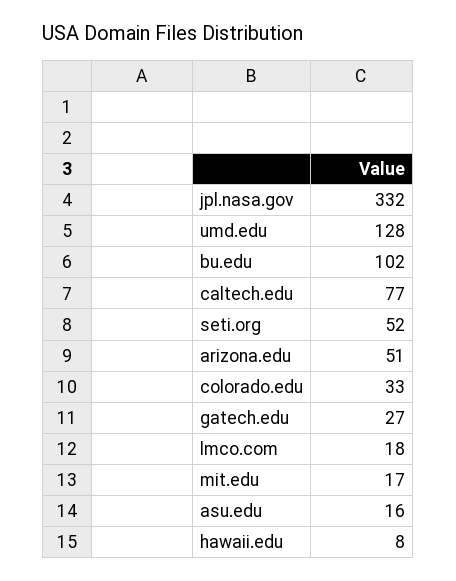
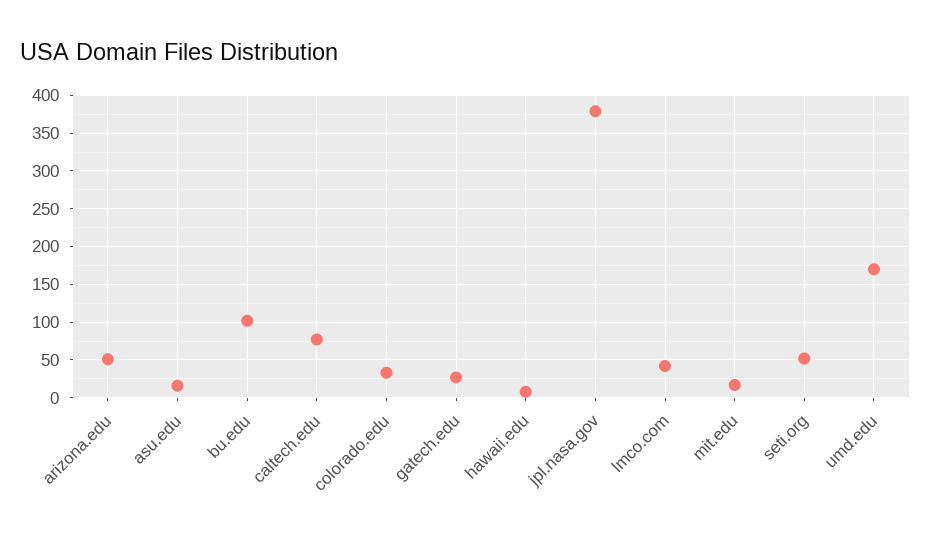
jpl.nasa.gov: 332 -> 380
umd.edu: 128 -> 170
lmco.com: 18 -> 40

